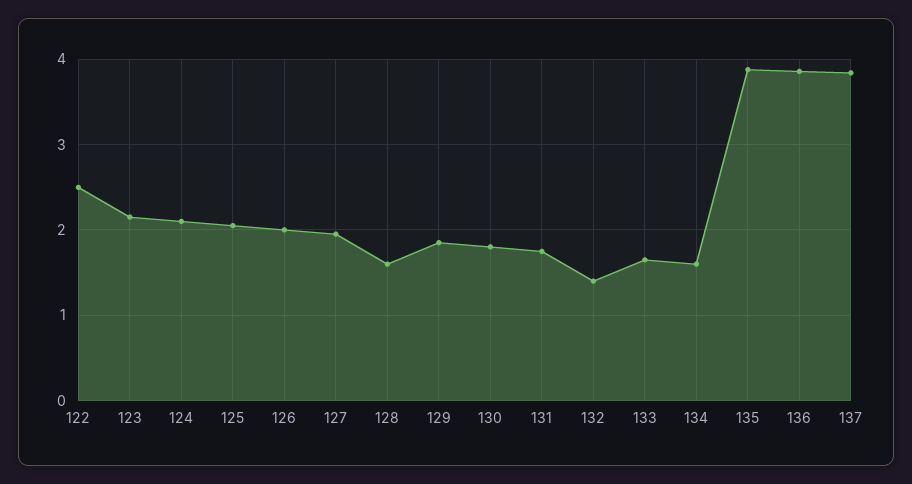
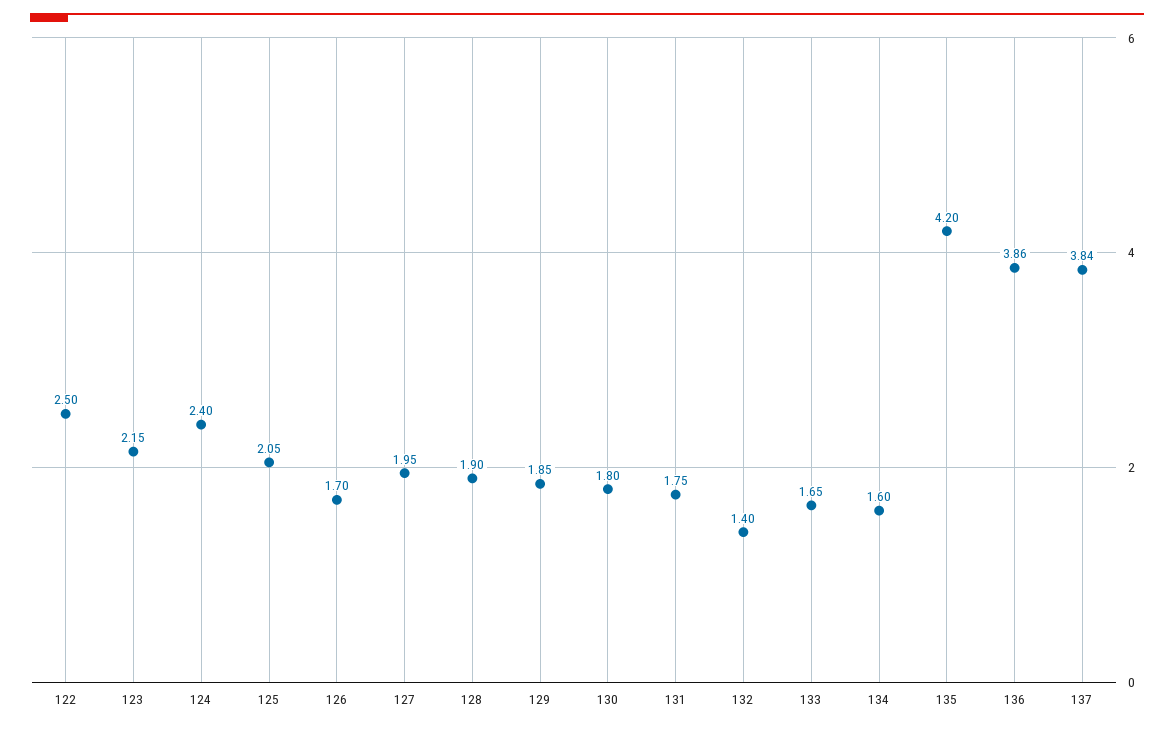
124: 2.1 -> 2.4
126: 2 -> 1.7
128: 1.6 -> 1.9
135: 3.9 -> 4.2

